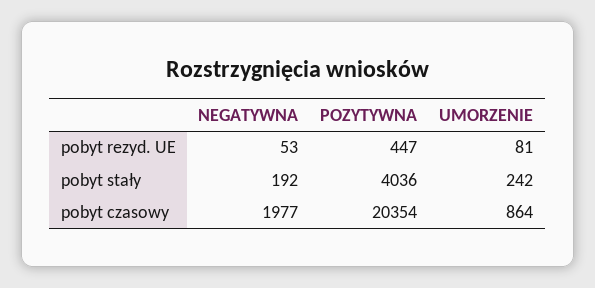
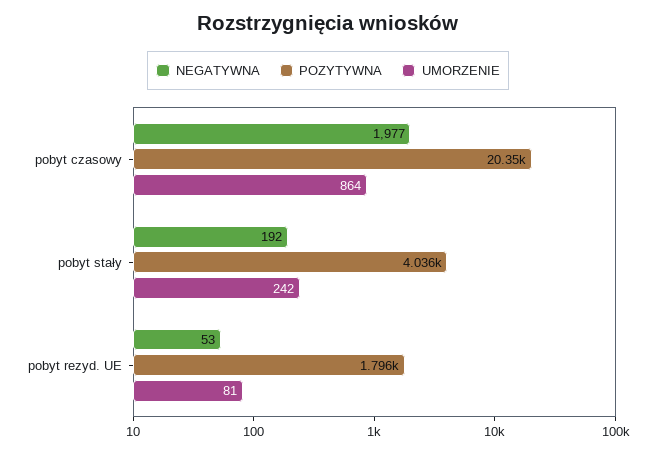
POZYTYWNA, pobyt rezyd. UE: 447 -> 1796

